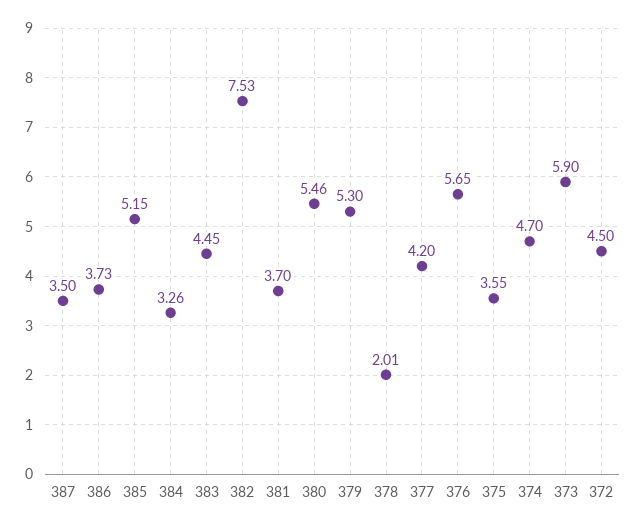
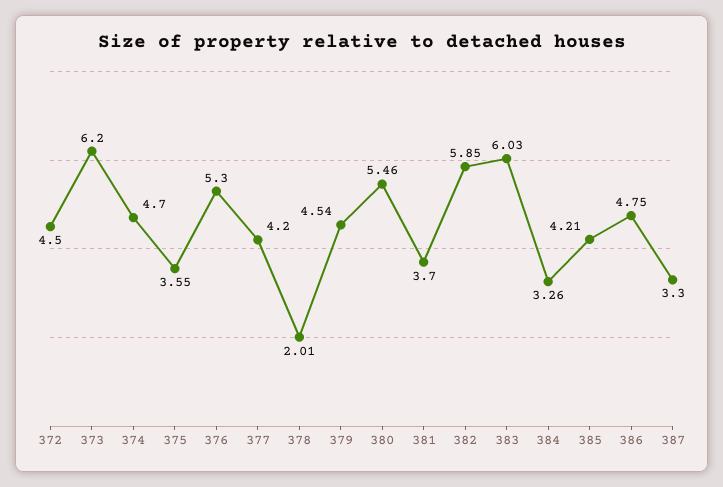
387: 3.5 -> 3.3
386: 3.73 -> 4.75
385: 5.15 -> 4.21
383: 4.45 -> 6.03
382: 7.53 -> 5.85
379: 5.3 -> 4.54
376: 5.65 -> 5.3
373: 5.9 -> 6.2

